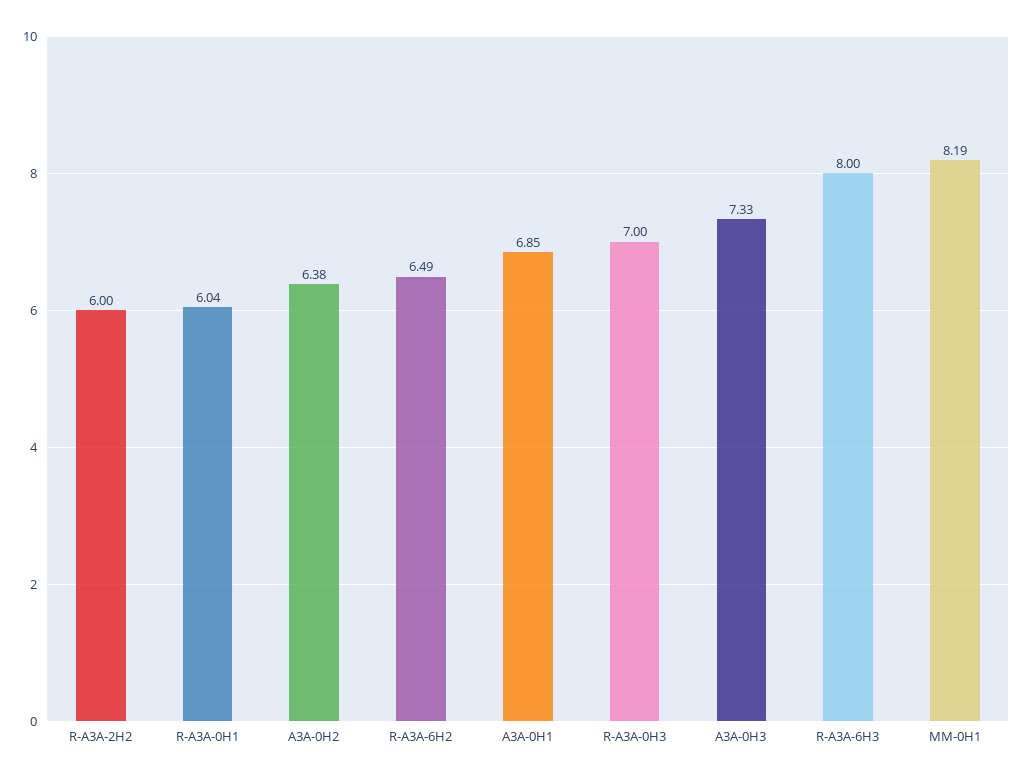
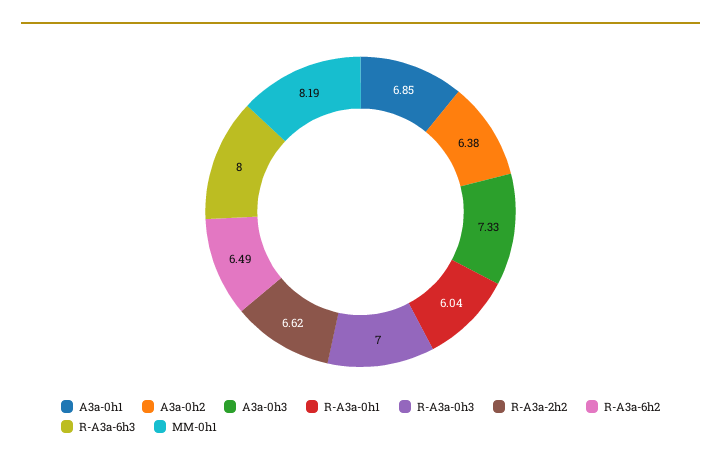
R-A3A-2H2: 6 -> 6.62

